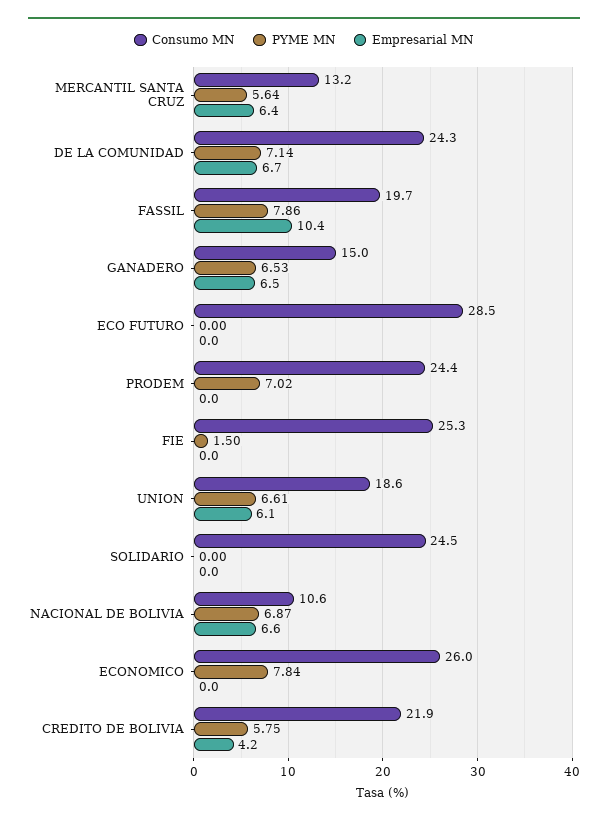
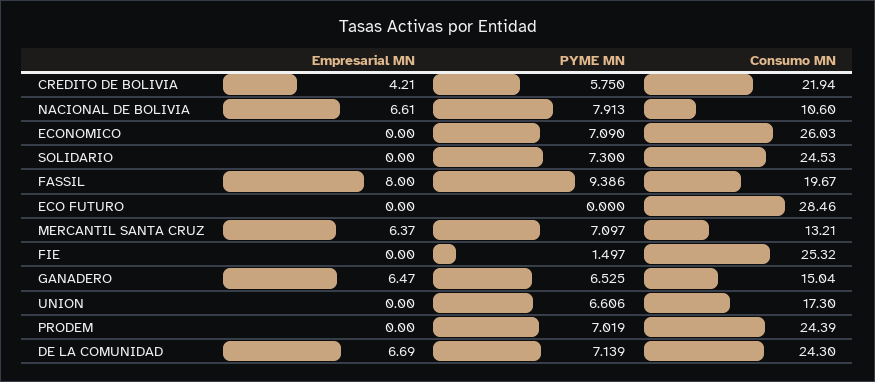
PYME MN, MERCANTIL SANTA CRUZ: 5.64 -> 7.097
PYME MN, FASSIL: 7.86 -> 9.386
Empresarial MN, FASSIL: 10.4 -> 8
Consumo MN, UNION: 18.6 -> 17.3
Empresarial MN, UNION: 6.1 -> 0
PYME MN, SOLIDARIO: 0 -> 7.3
PYME MN, NACIONAL DE BOLIVIA: 6.87 -> 7.913
PYME MN, ECONOMICO: 7.84 -> 7.09

